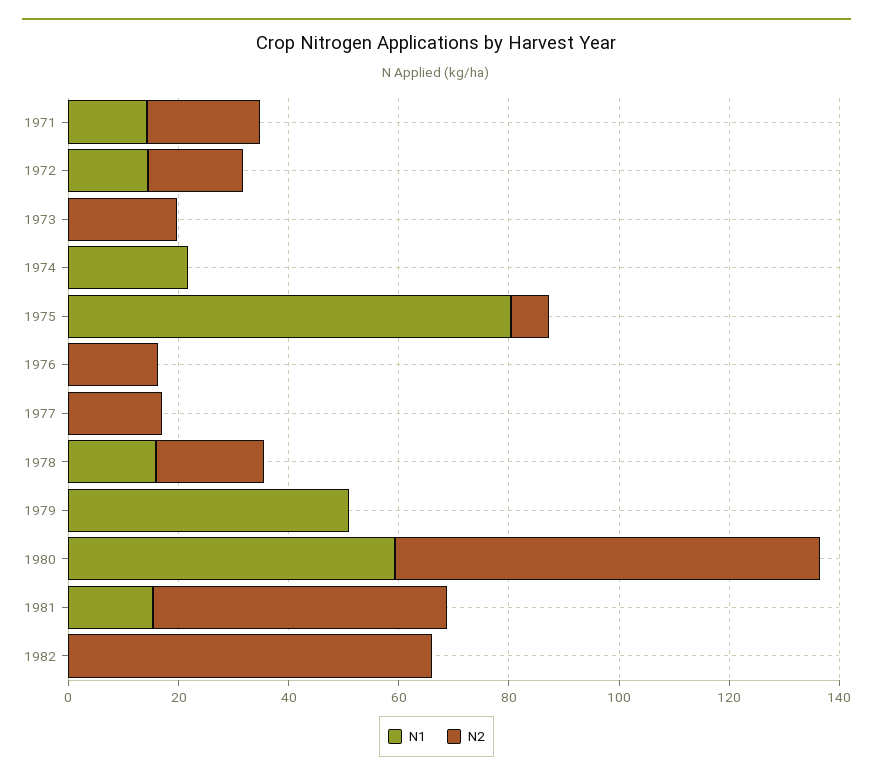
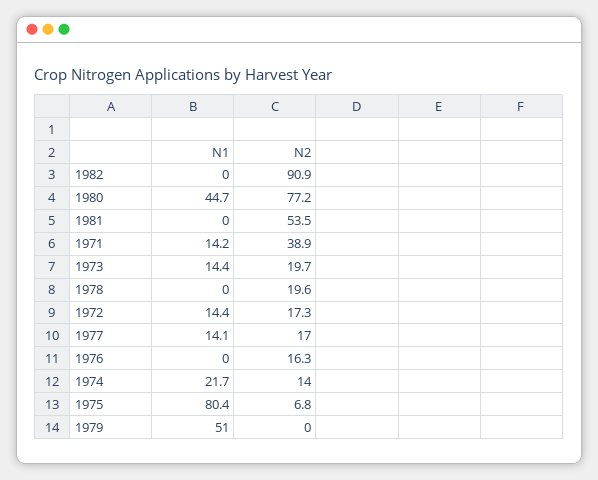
N2, 1971: 20 -> 38.9
N1, 1973: 0 -> 14.4
N2, 1974: 0 -> 14
N1, 1977: 0 -> 14.1
N1, 1978: 15 -> 0
N1, 1980: 60 -> 44.7
N1, 1981: 15 -> 0
N2, 1982: 65 -> 90.9

